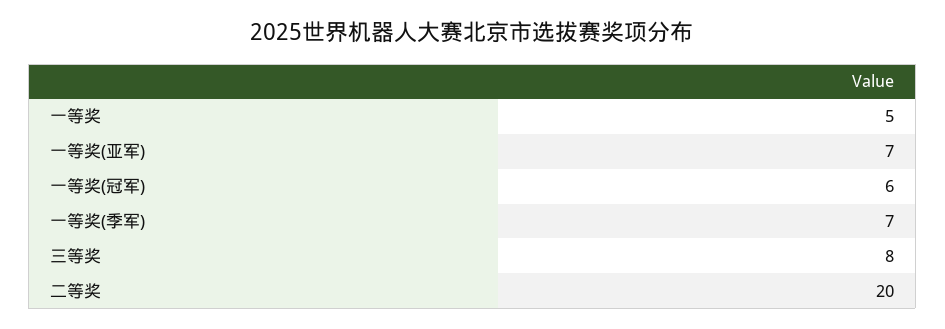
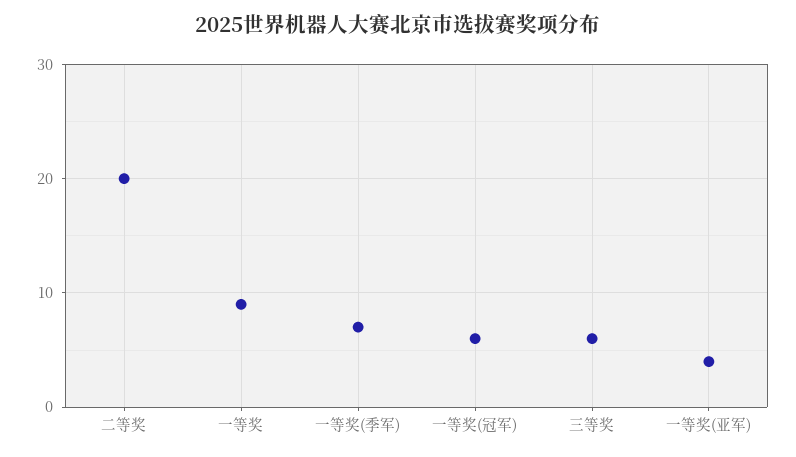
一等奖: 5 -> 9
一等奖(亚军): 7 -> 4
三等奖: 8 -> 6

